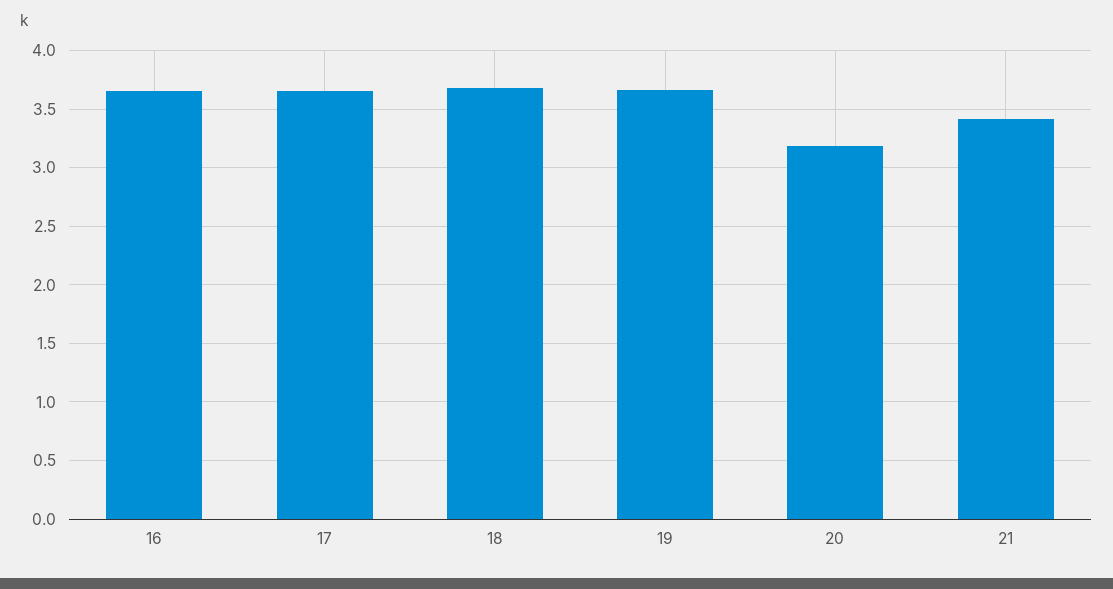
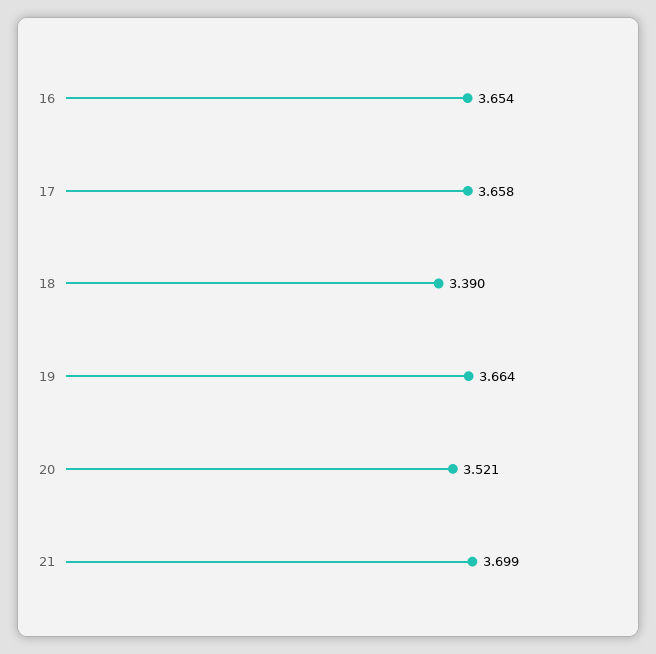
18: 3.7 -> 3.39
20: 3.2 -> 3.521
21: 3.4 -> 3.699

